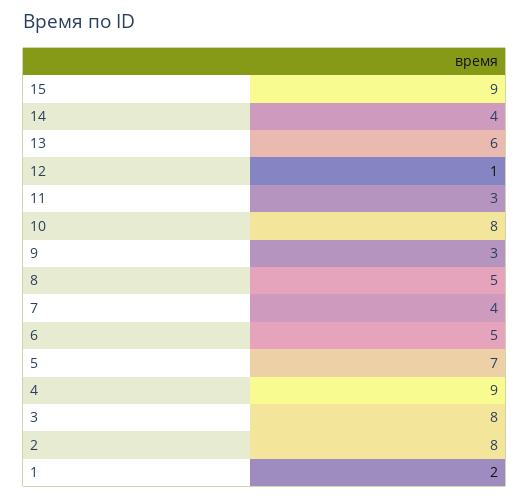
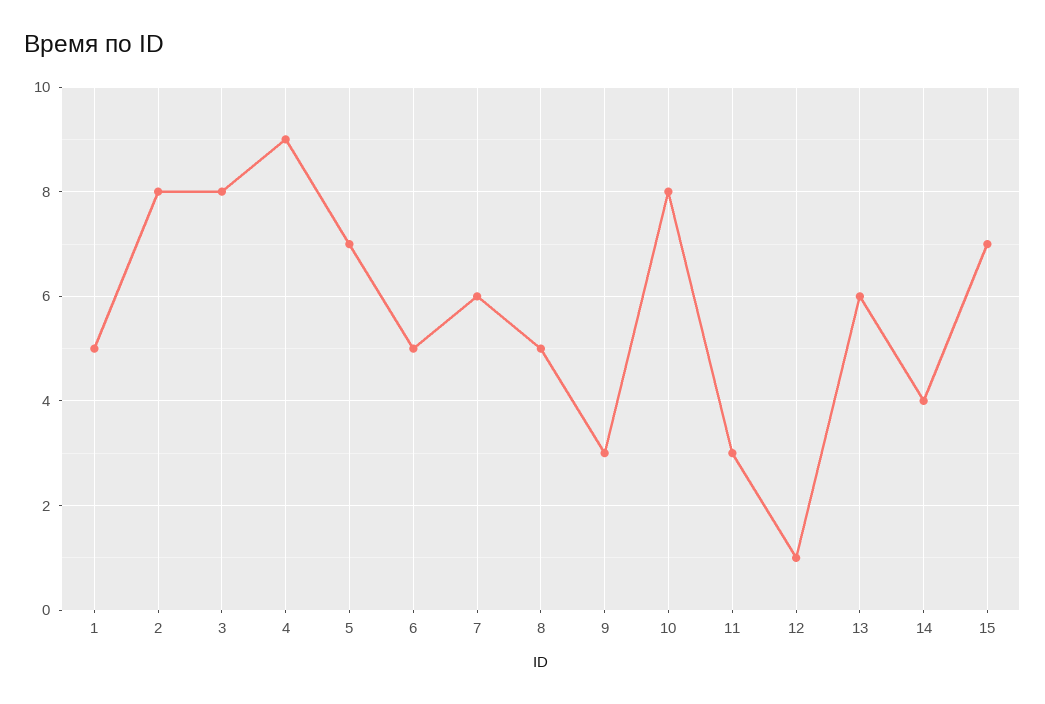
15: 9 -> 7
7: 4 -> 6
1: 2 -> 5

